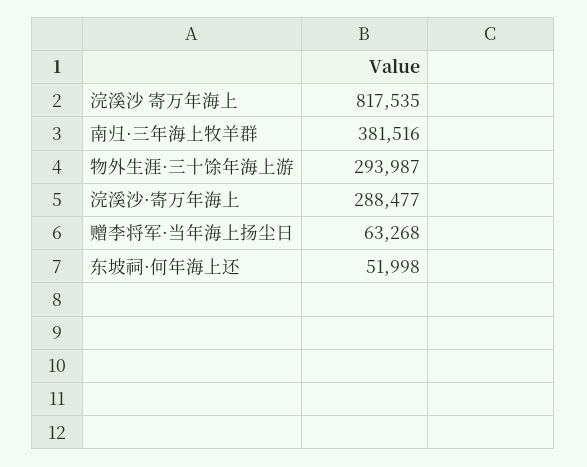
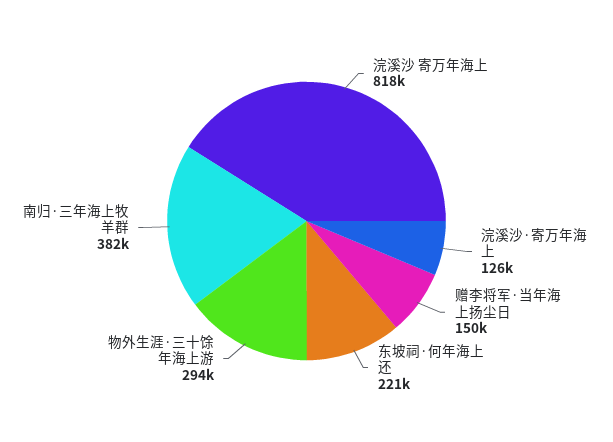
浣溪沙·寄万年海上: 288477 -> 126000
赠李将军·当年海上扬尘日: 63268 -> 150000
东坡祠·何年海上还: 51998 -> 221000

